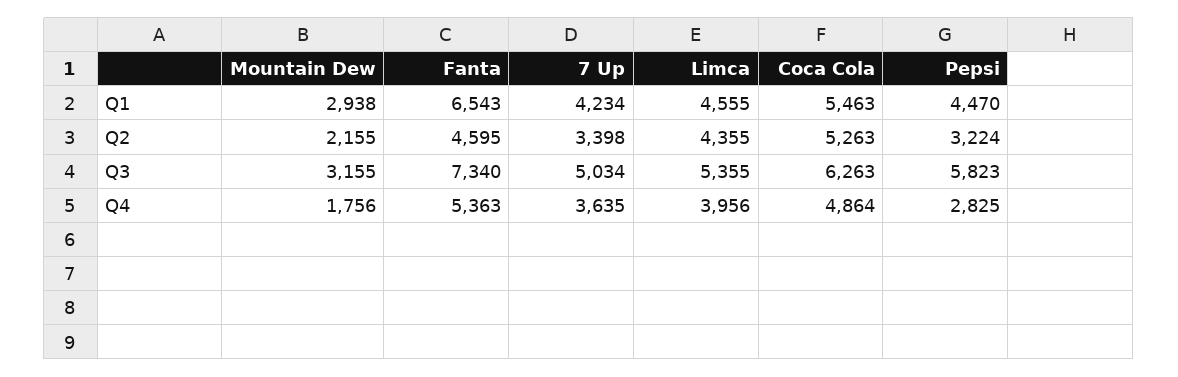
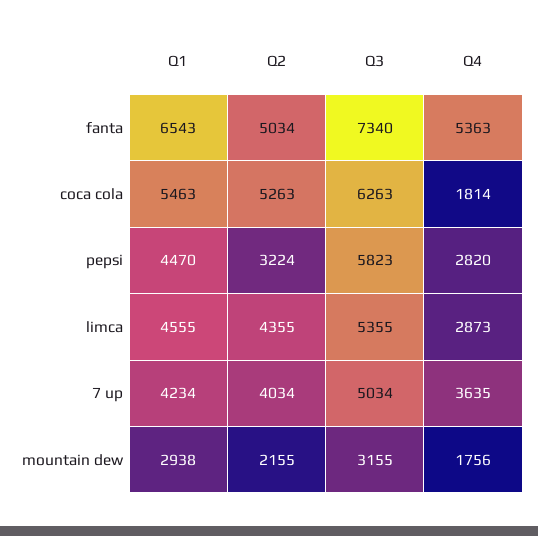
Fanta, Q2: 4595 -> 5034
7 Up, Q2: 3398 -> 4034
Limca, Q4: 3956 -> 2873
Coca Cola, Q4: 4864 -> 1814
Pepsi, Q4: 2825 -> 2820

